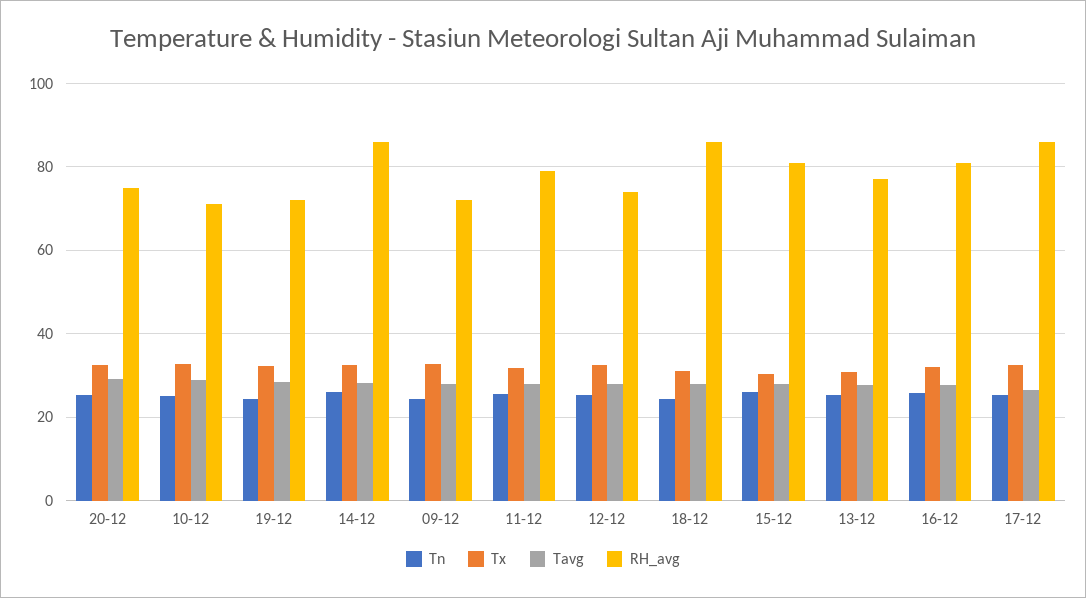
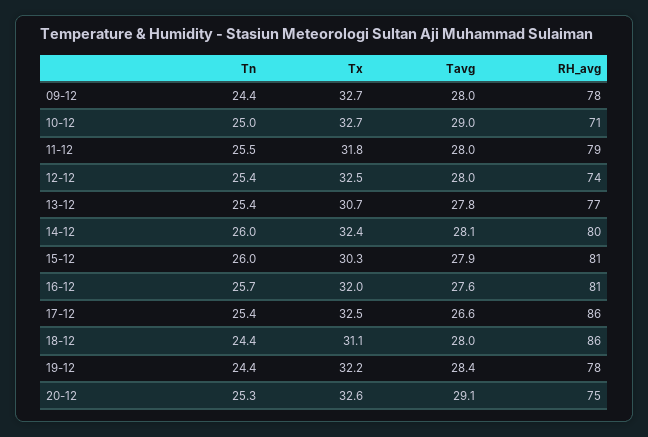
RH_avg, 19-12: 72 -> 78
RH_avg, 14-12: 86 -> 80
RH_avg, 09-12: 72 -> 78

